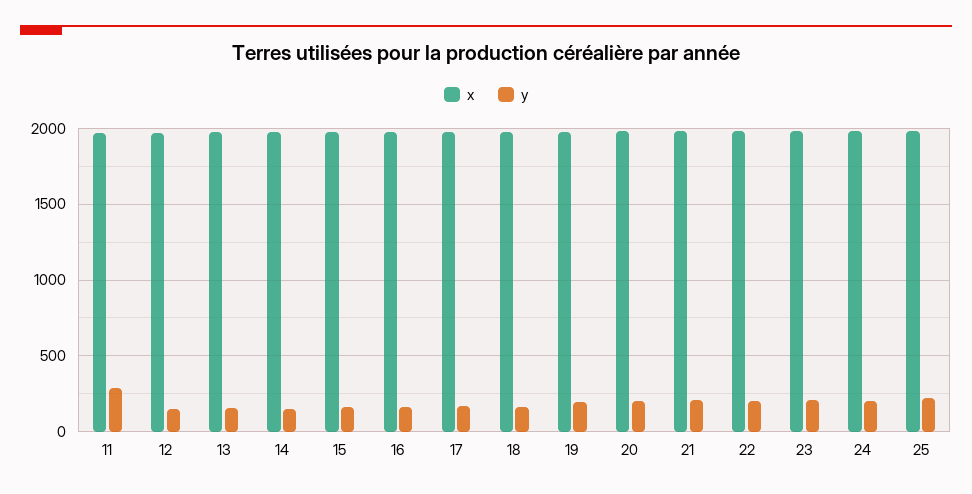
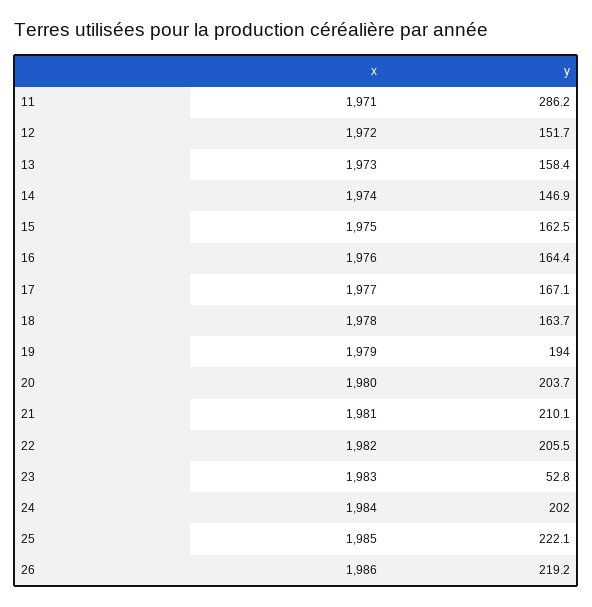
y, 23: 200 -> 52.8
x, 26: none -> 1986
y, 26: none -> 219.2

